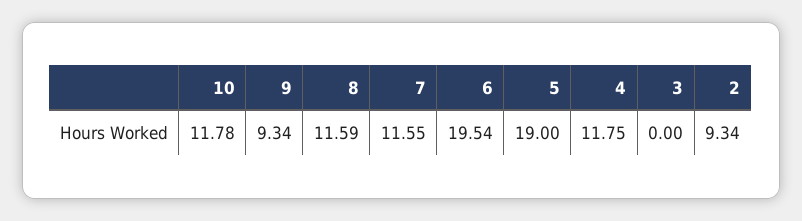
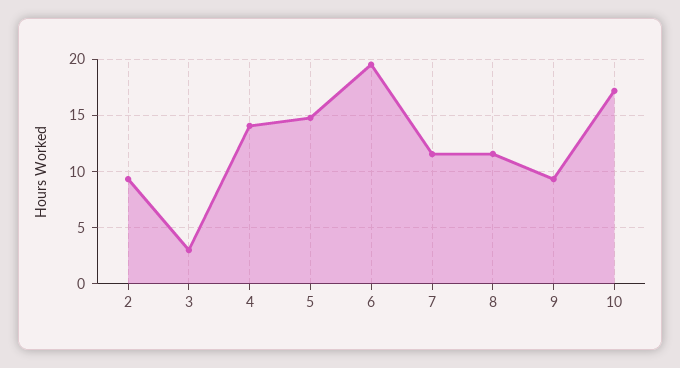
10: 11.78 -> 17
5: 19 -> 15
4: 11.75 -> 14
3: 0 -> 3

